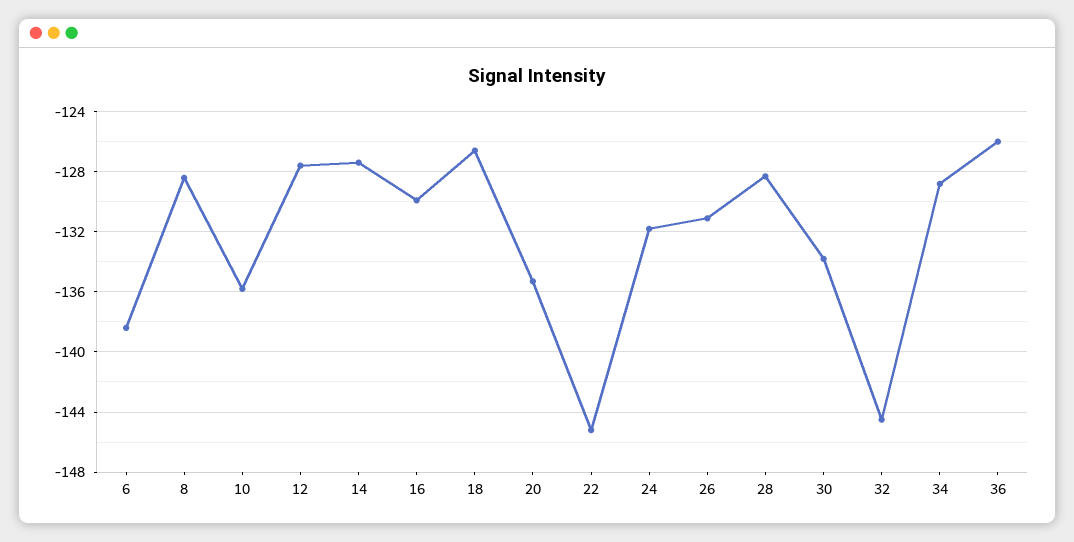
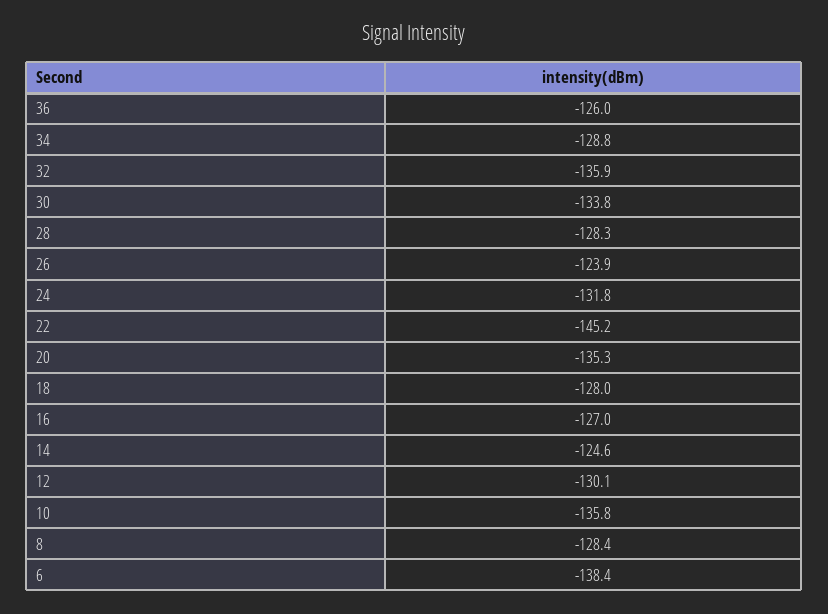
12: -127.5 -> -130.1
14: -127.5 -> -124.6
16: -130 -> -127
18: -126.5 -> -128
26: -131 -> -123.9
32: -144.5 -> -135.9

